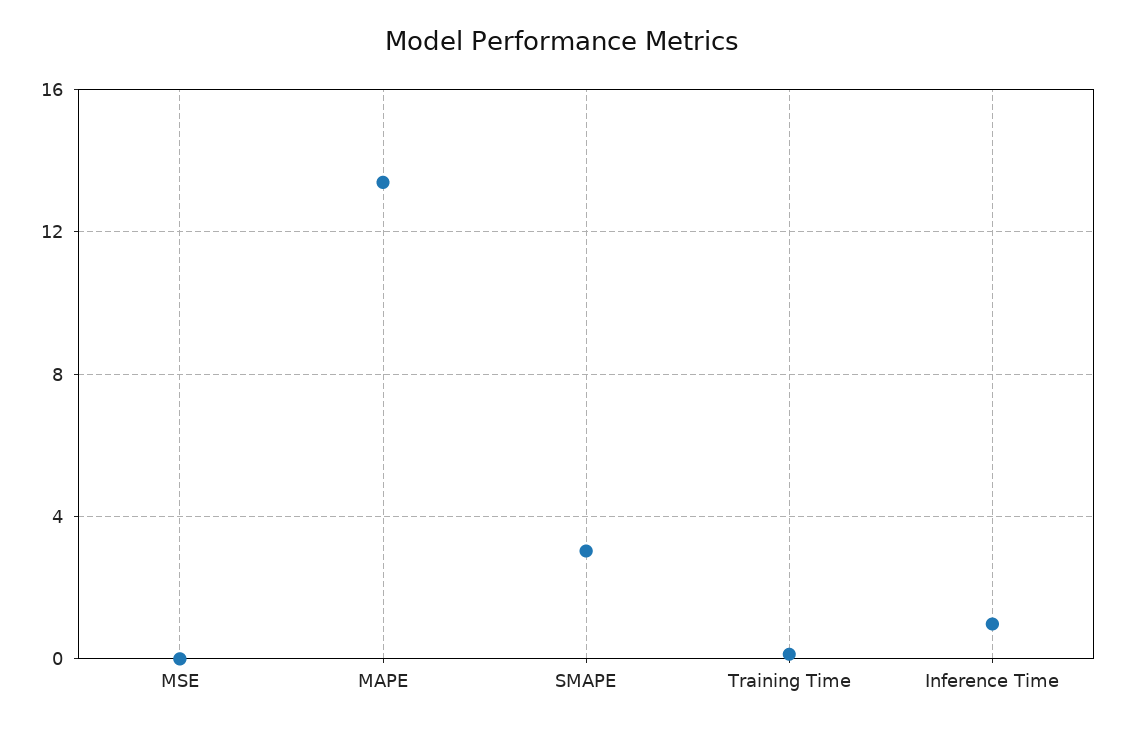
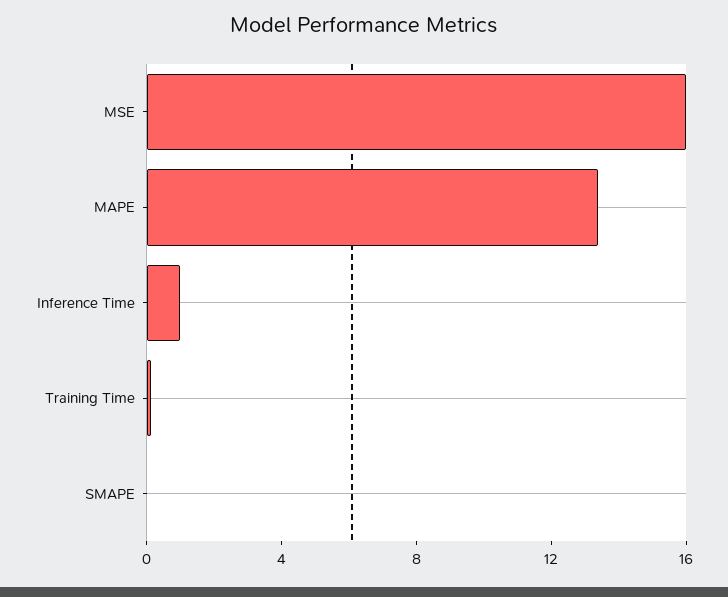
MSE: 0 -> 16
SMAPE: 3 -> 0

